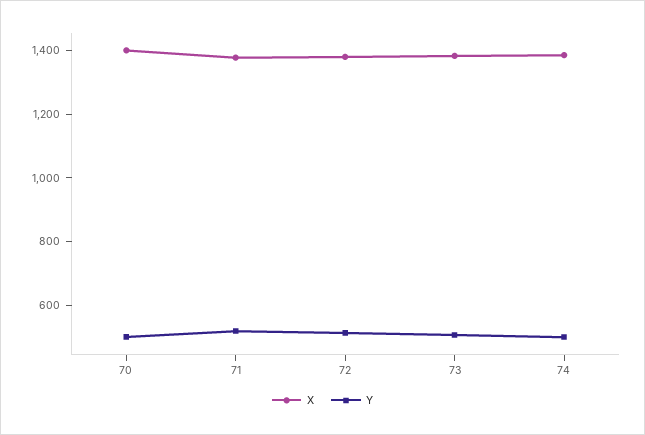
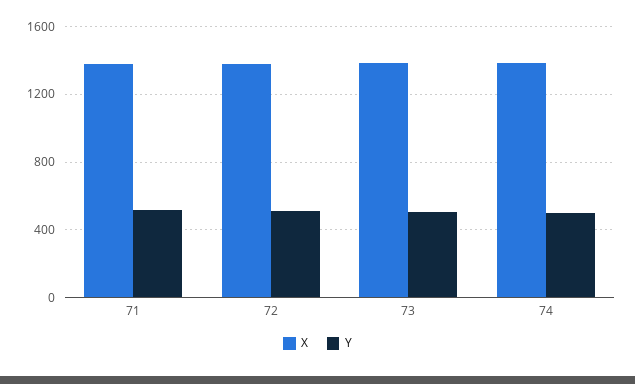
X, 70: 1400 -> none
Y, 70: 500 -> none

